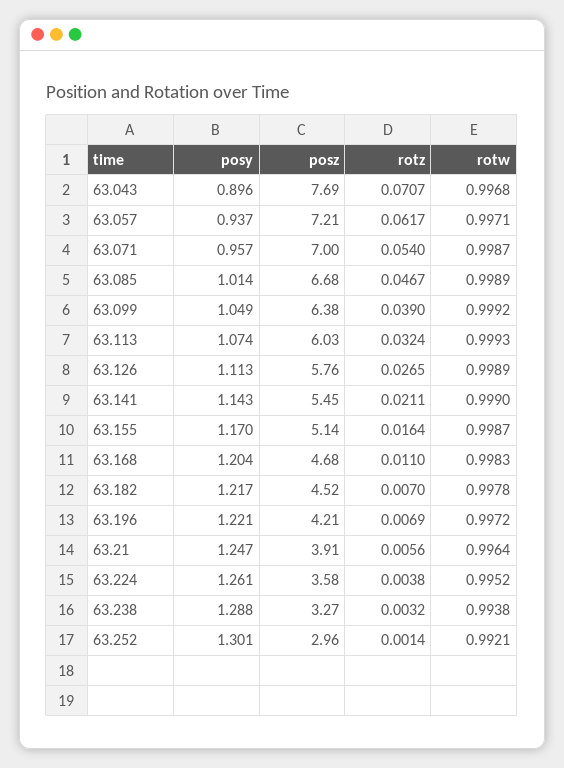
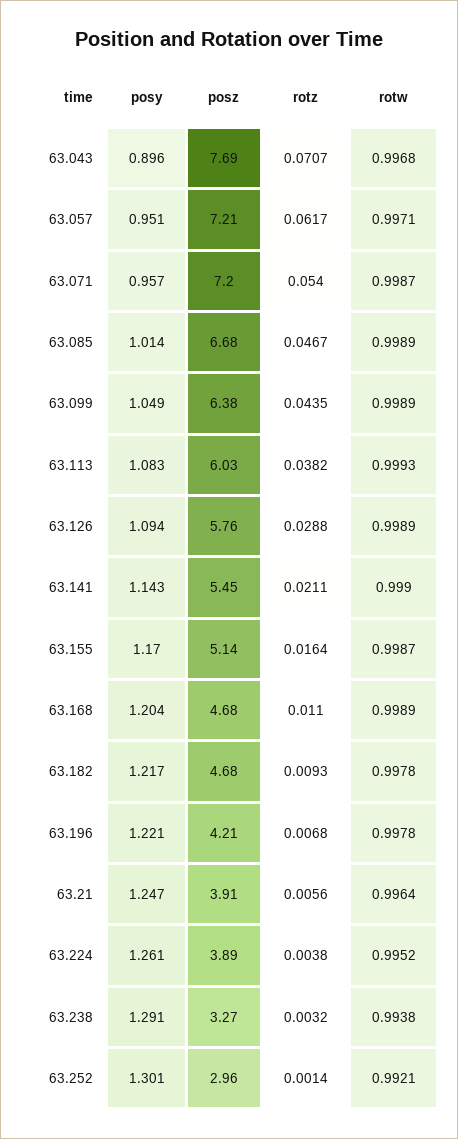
posy, 63.057: 0.937 -> 0.951
posz, 63.071: 7 -> 7.2
rotz, 63.099: 0.039 -> 0.0435
rotw, 63.099: 0.9992 -> 0.9989
posy, 63.113: 1.074 -> 1.083
rotz, 63.113: 0.0324 -> 0.0382
posy, 63.126: 1.113 -> 1.094
rotz, 63.126: 0.0265 -> 0.0288
rotw, 63.168: 0.9983 -> 0.9989
posz, 63.182: 4.52 -> 4.68
rotz, 63.182: 0.007 -> 0.0093
rotz, 63.196: 0.0069 -> 0.0068
rotw, 63.196: 0.9972 -> 0.9978
posz, 63.224: 3.58 -> 3.89
posy, 63.238: 1.288 -> 1.291

